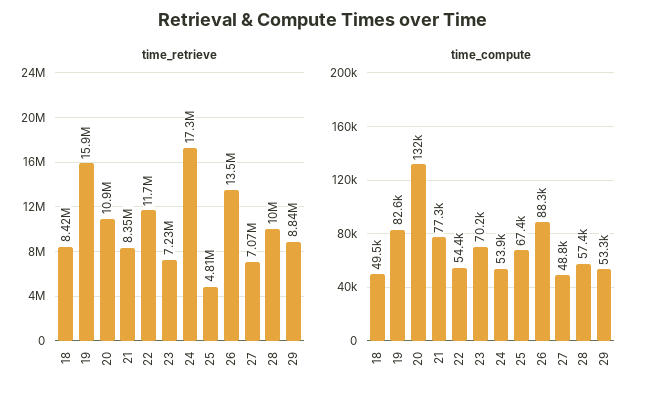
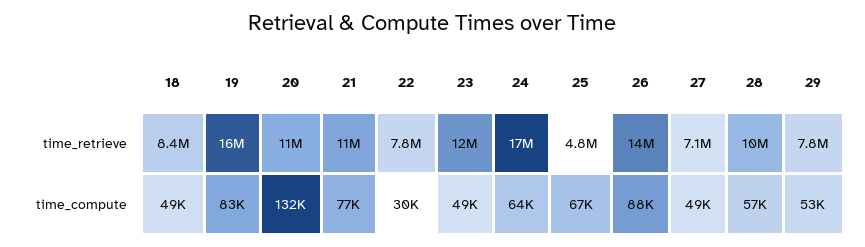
time_retrieve, 21: 8350000 -> 11000000
time_retrieve, 22: 11700000 -> 7800000
time_retrieve, 23: 7230000 -> 12000000
time_retrieve, 29: 8840000 -> 7800000
time_compute, 22: 54400 -> 30000
time_compute, 23: 70200 -> 49000
time_compute, 24: 53900 -> 64000

